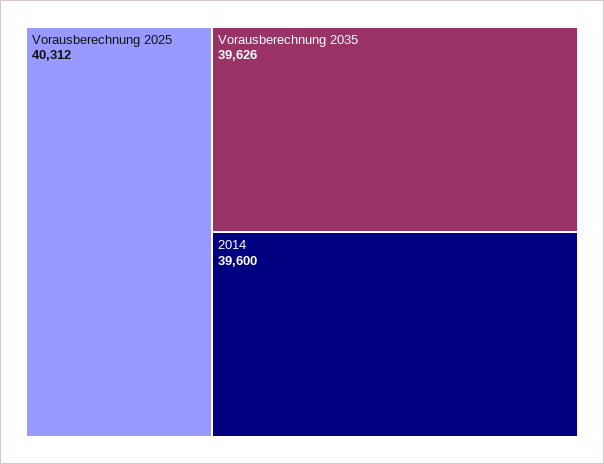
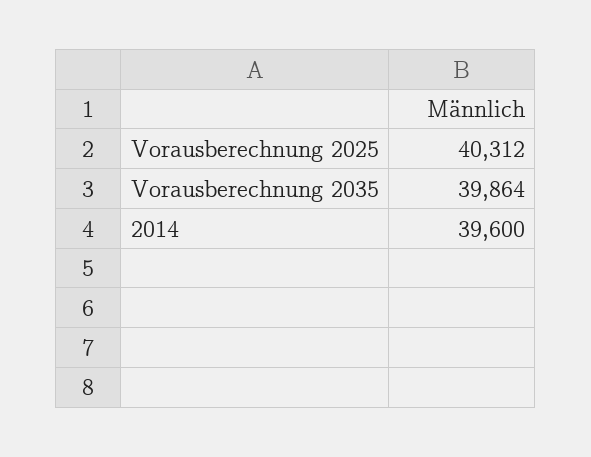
Vorausberechnung 2035: 39626 -> 39864

